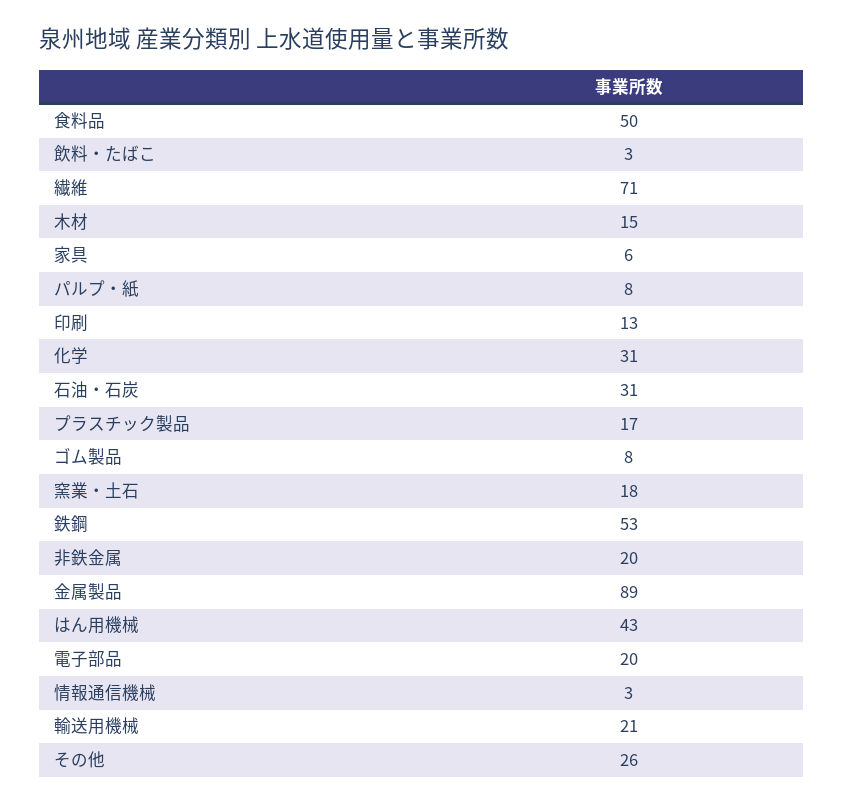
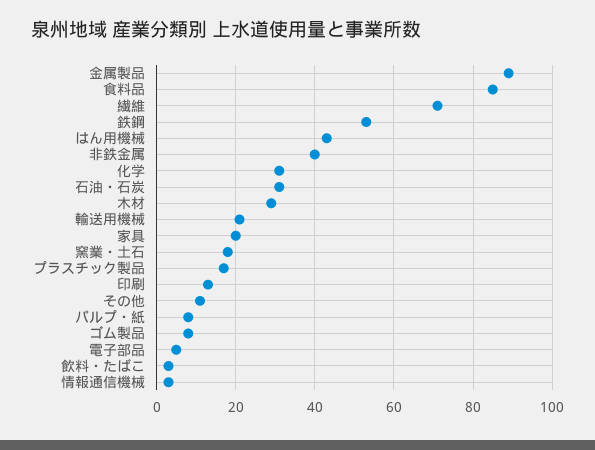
食料品: 50 -> 85
木材: 15 -> 30
家具: 6 -> 20
非鉄金属: 20 -> 40
電子部品: 20 -> 5
その他: 26 -> 10

